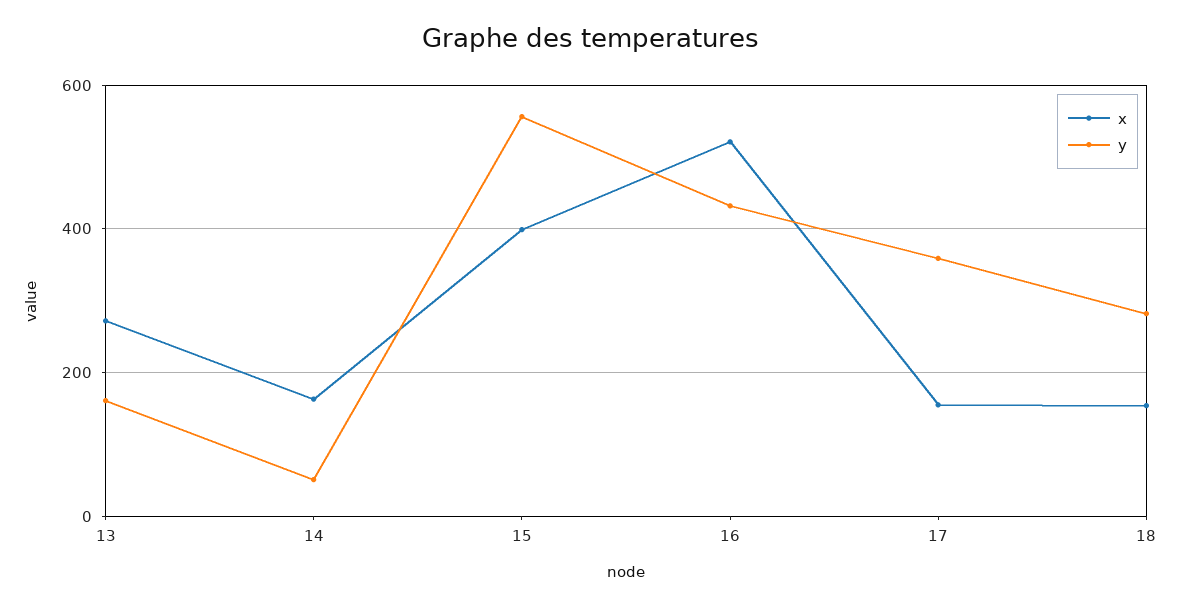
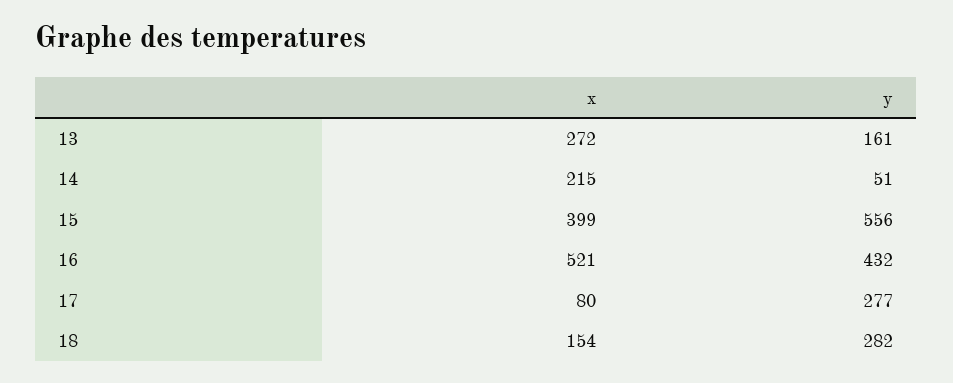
x, 14: 160 -> 215
x, 17: 160 -> 80
y, 17: 360 -> 277

